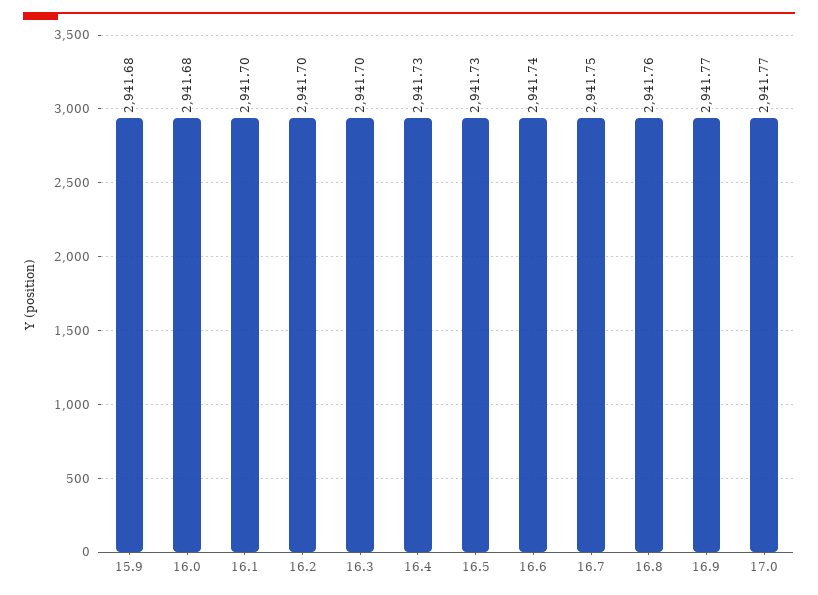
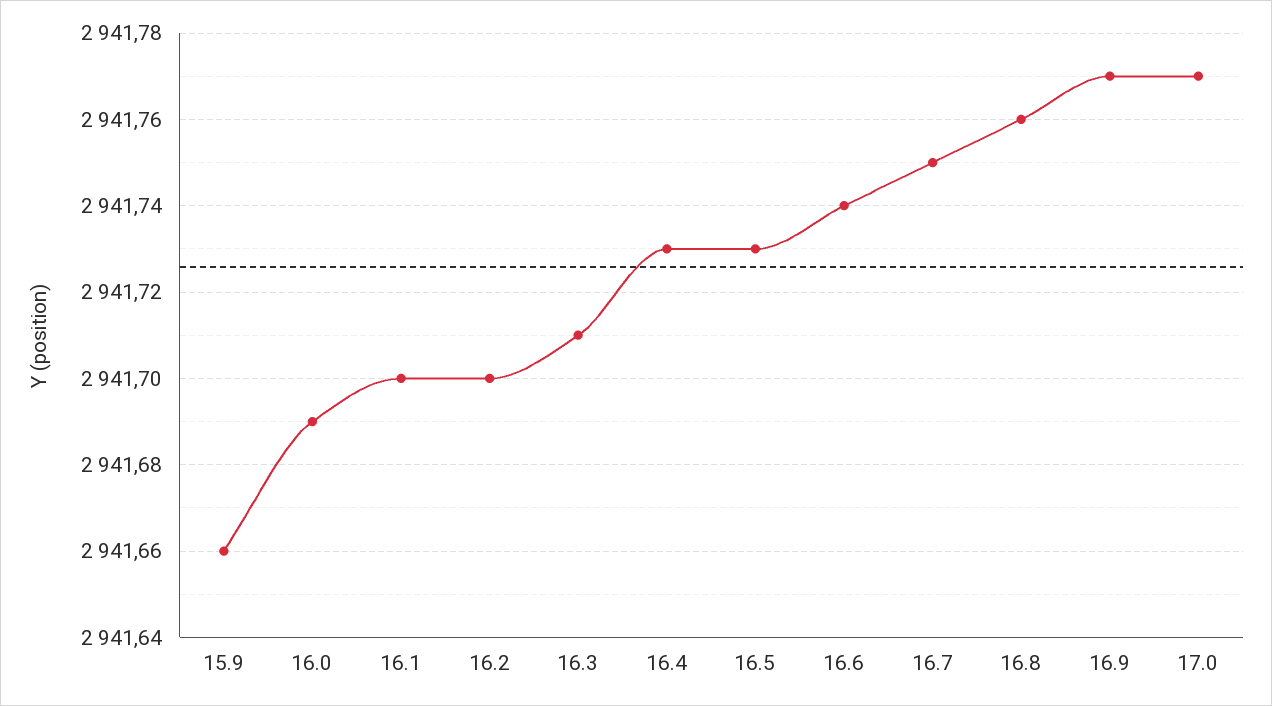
15.9: 2941.68 -> 2941.66
16.0: 2941.68 -> 2941.69
16.3: 2941.7 -> 2941.71

